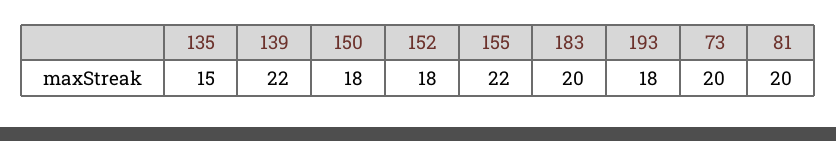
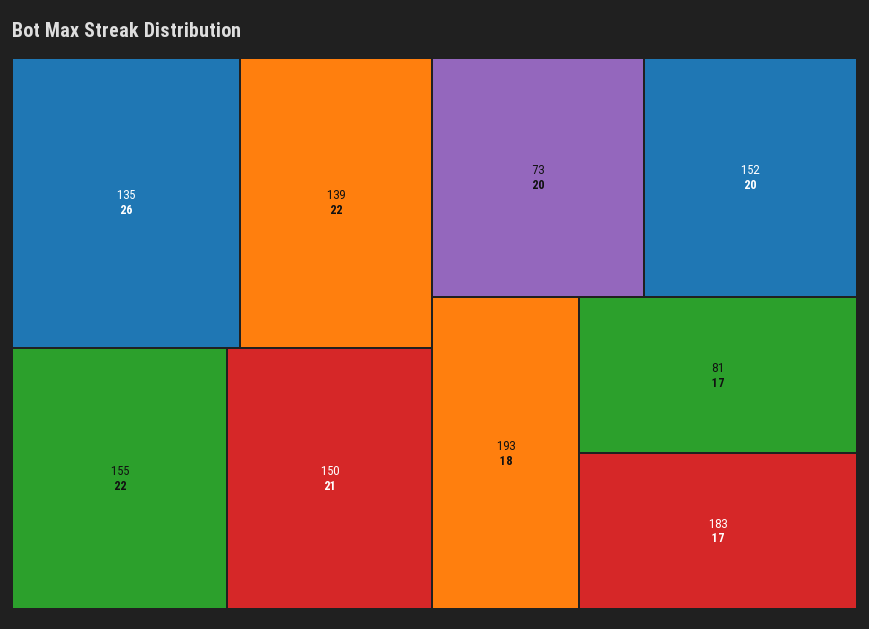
135: 15 -> 26
150: 18 -> 21
152: 18 -> 20
183: 20 -> 17
81: 20 -> 17

